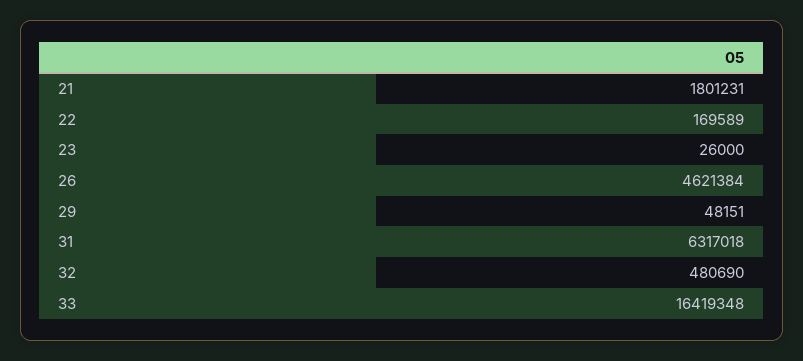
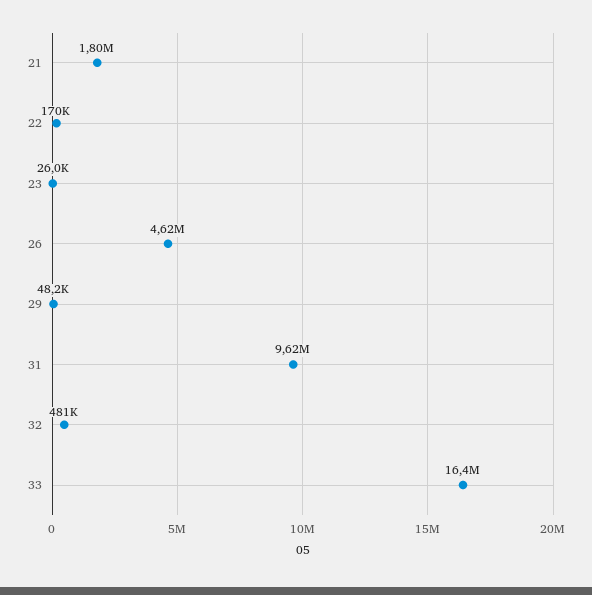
31: 6317018 -> 9620000

